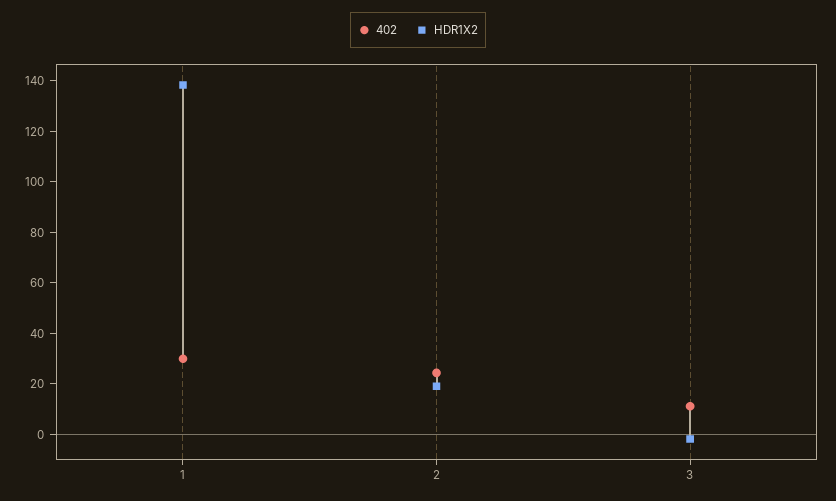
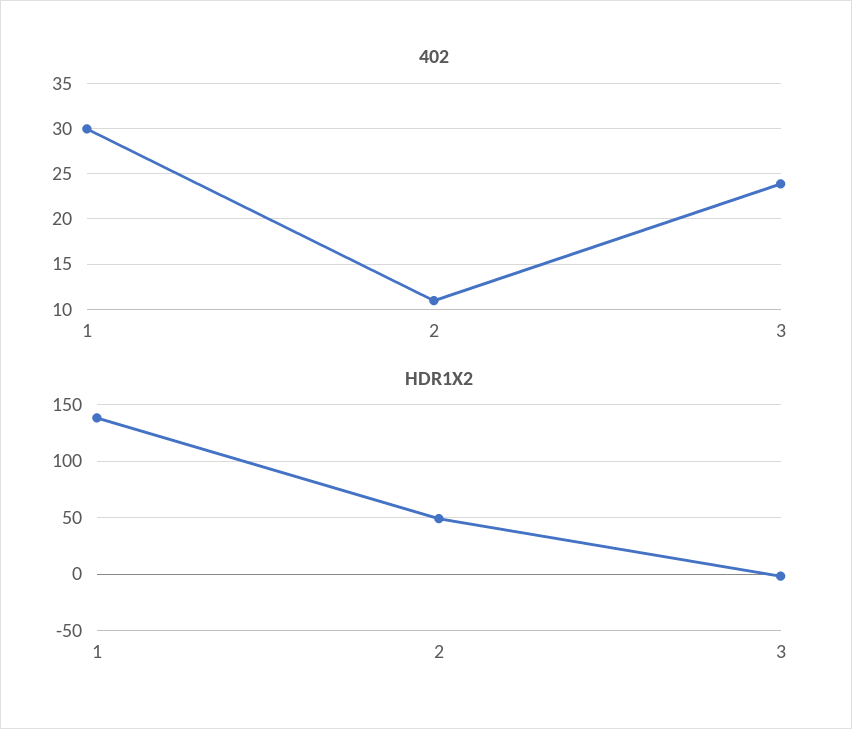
402, 2: 25 -> 11
HDR1X2, 2: 20 -> 50
402, 3: 10 -> 24

